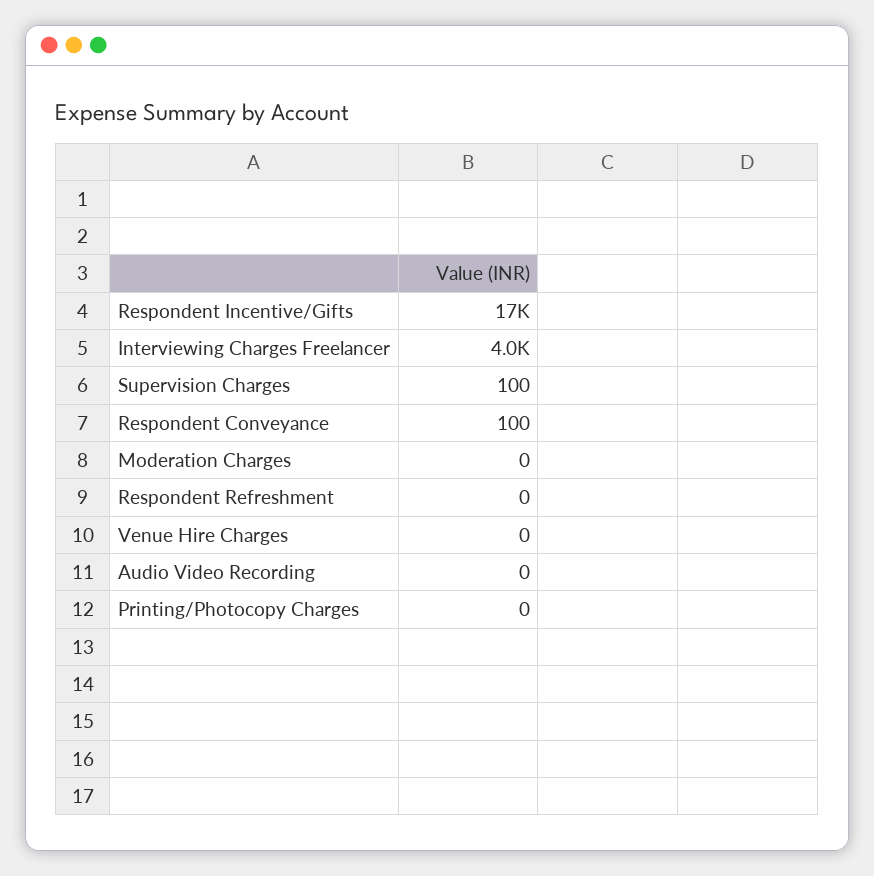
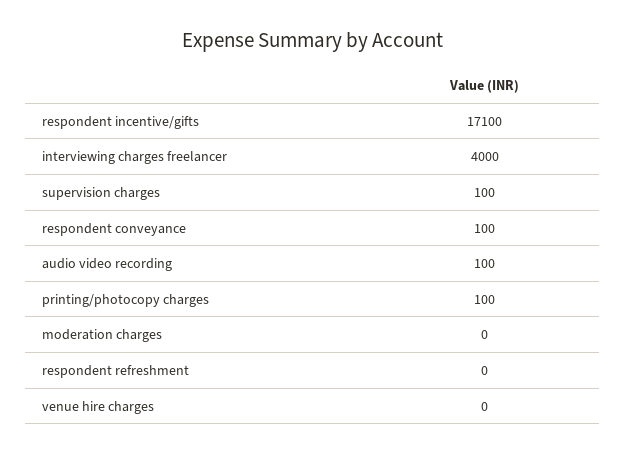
Audio Video Recording: 0 -> 100
Printing/Photocopy Charges: 0 -> 100

